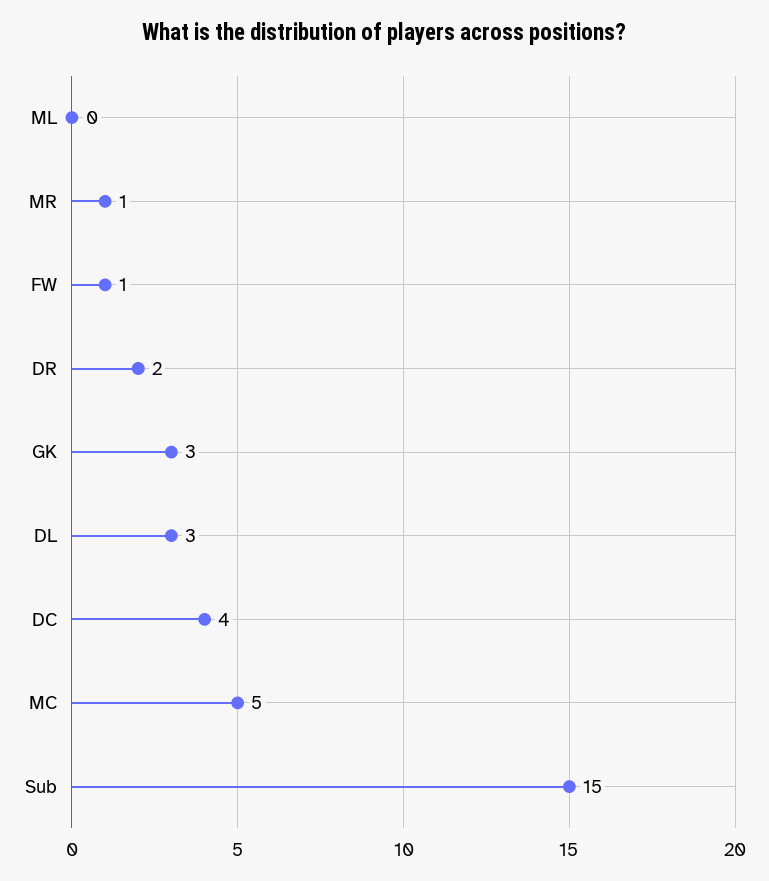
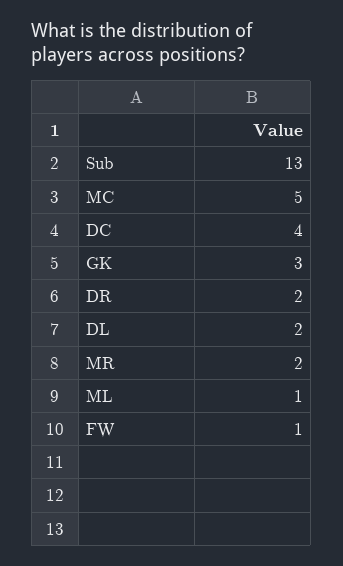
ML: 0 -> 1
MR: 1 -> 2
DL: 3 -> 2
Sub: 15 -> 13

